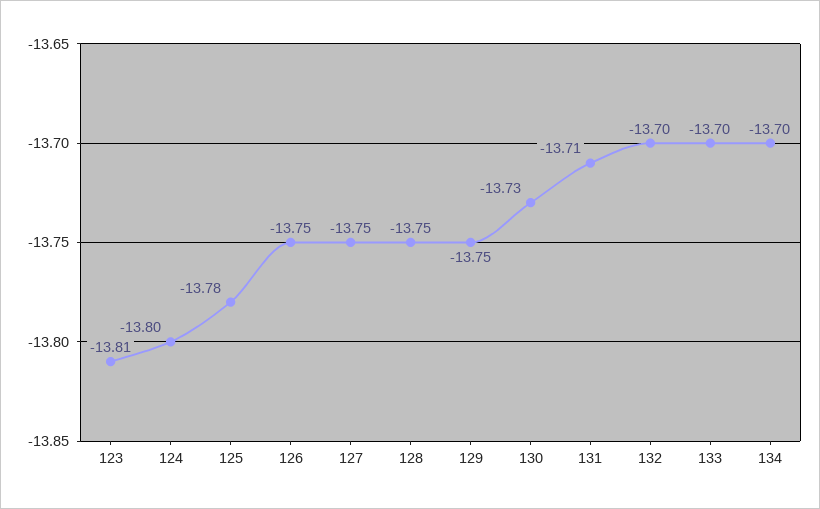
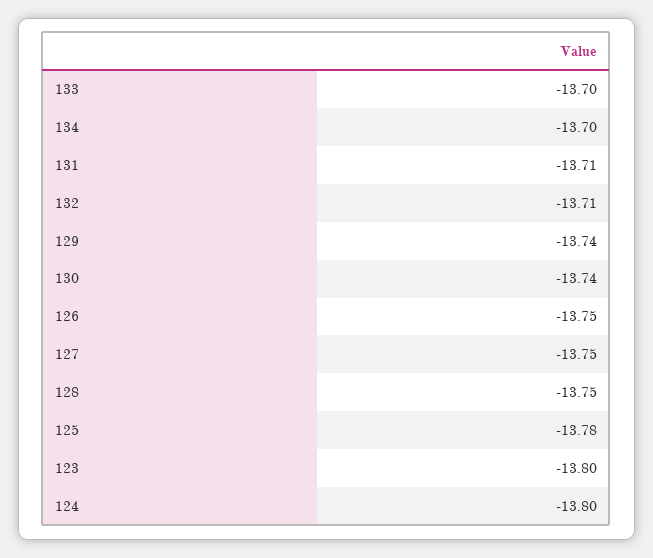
123: -13.81 -> -13.8
129: -13.75 -> -13.74
130: -13.73 -> -13.74
132: -13.7 -> -13.71

